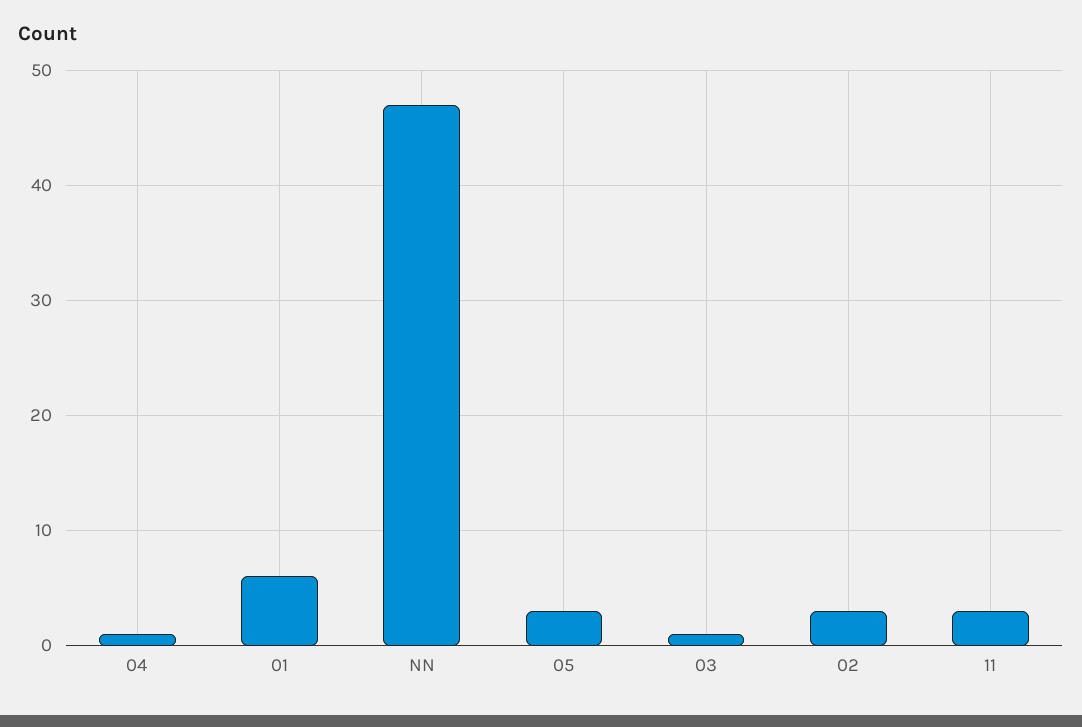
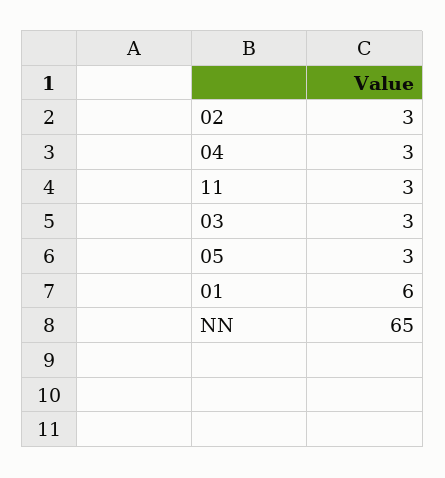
04: 1 -> 3
NN: 47 -> 65
03: 1 -> 3

